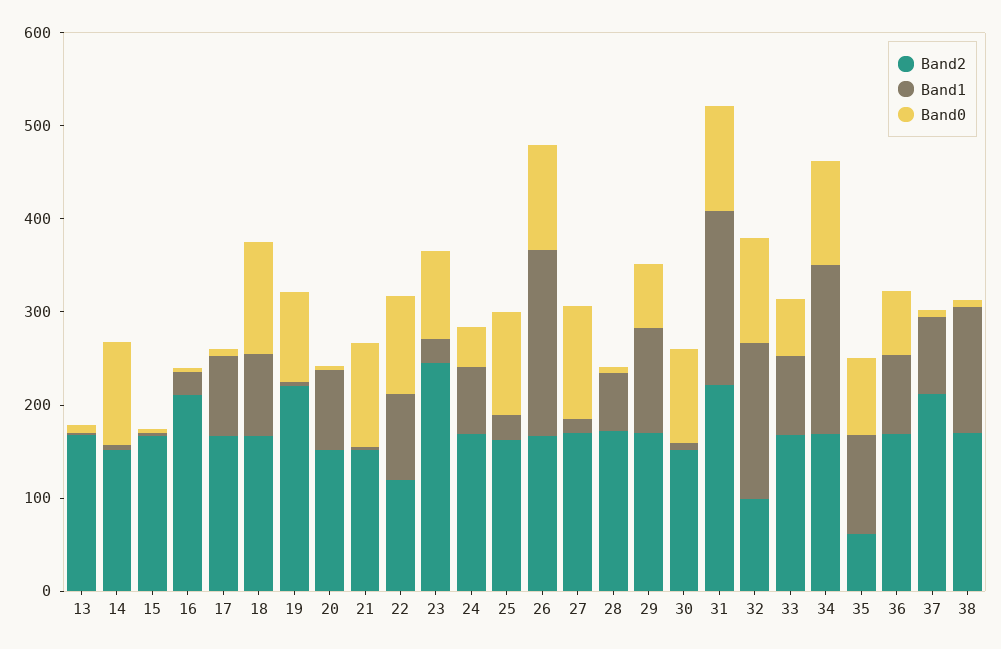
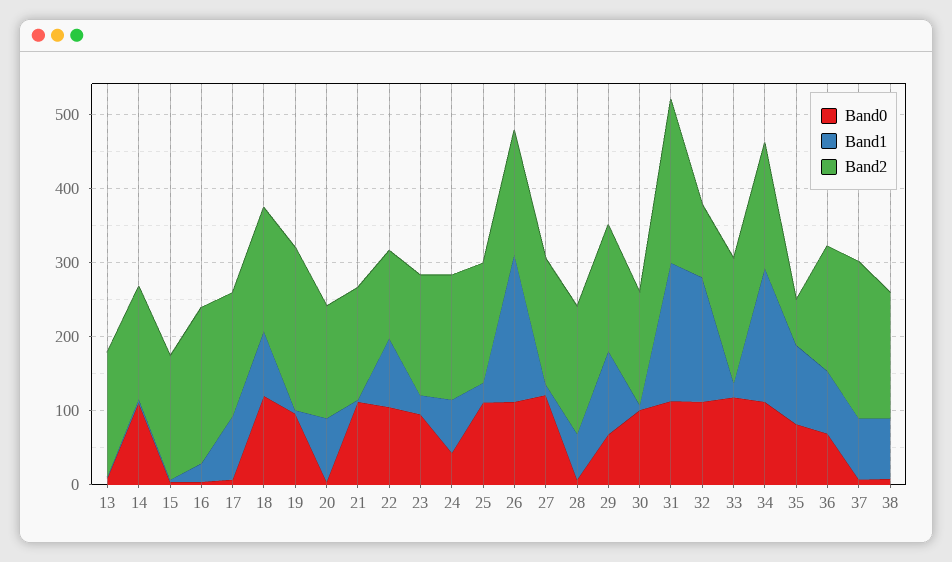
Band2, 23: 240 -> 160
Band1, 33: 80 -> 20
Band0, 33: 60 -> 120
Band1, 38: 140 -> 80

